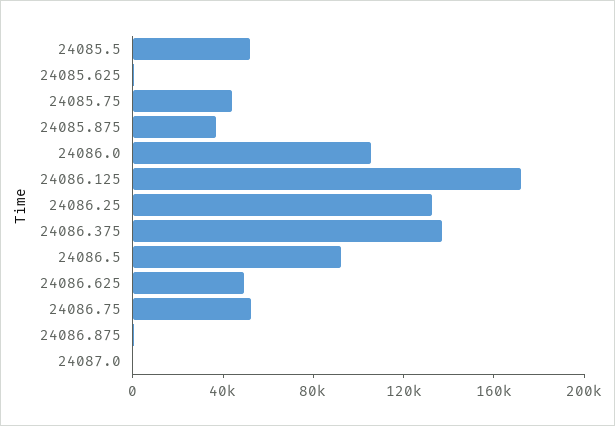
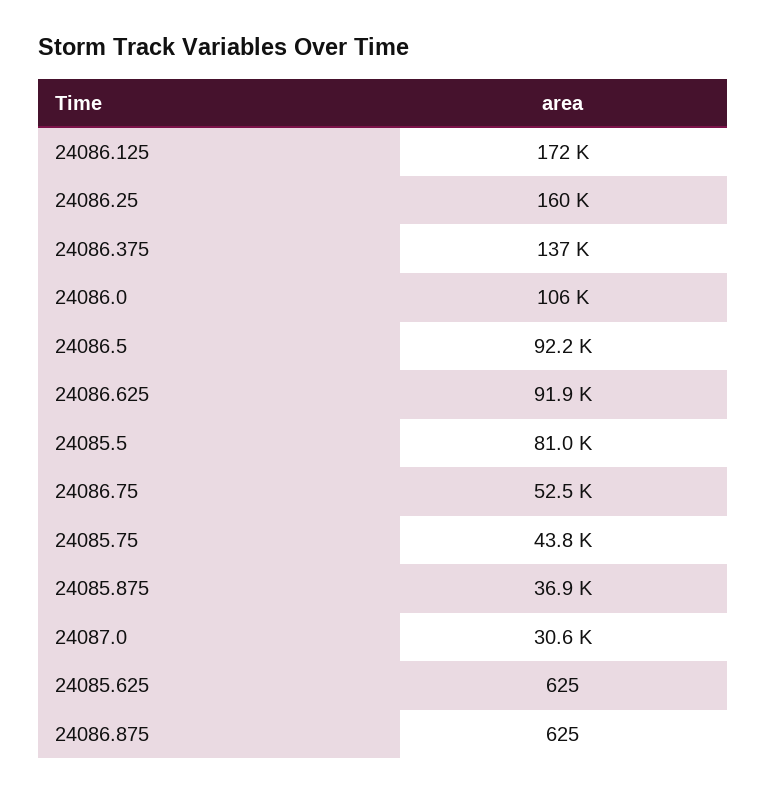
24085.5: 50000 -> 81000
24086.25: 130000 -> 160000
24086.625: 50000 -> 91900
24087.0: 0 -> 30600

